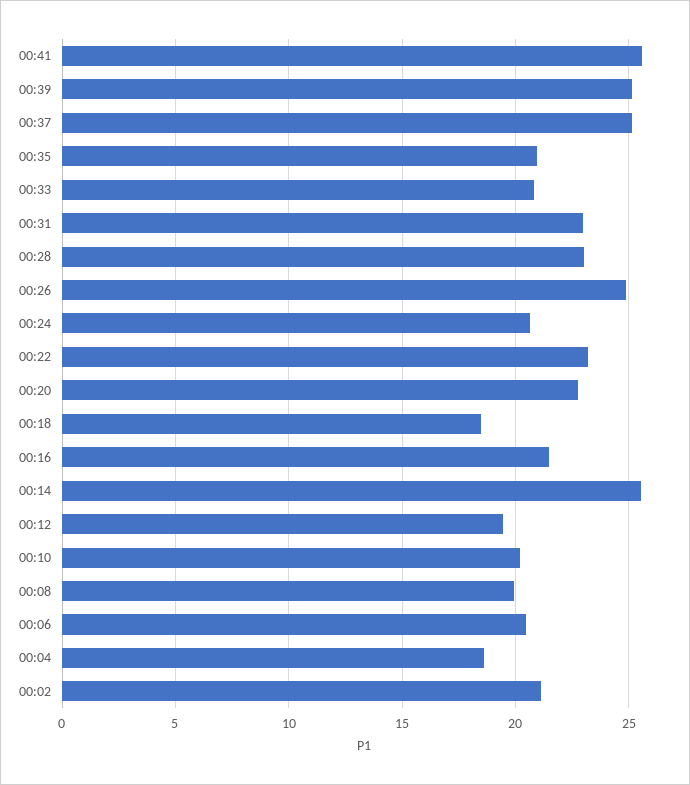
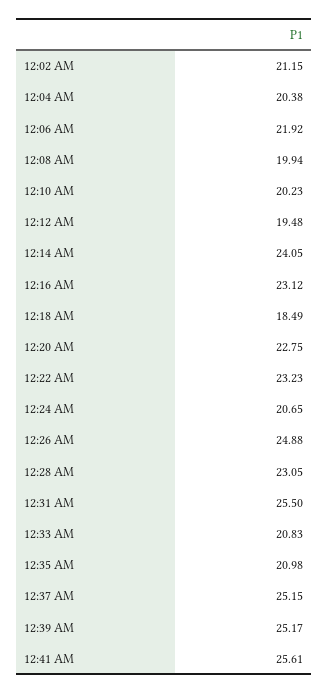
00:31: 23 -> 25.5
00:16: 21.5 -> 23.12
00:14: 25.5 -> 24.05
00:06: 20.5 -> 21.92
00:04: 18.5 -> 20.38

